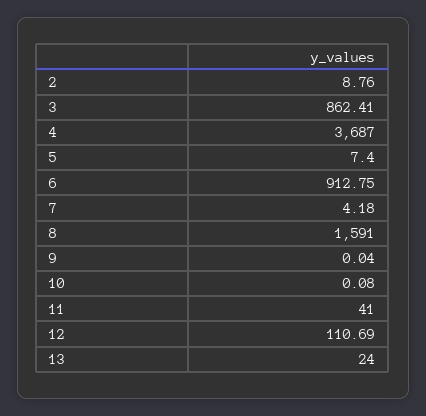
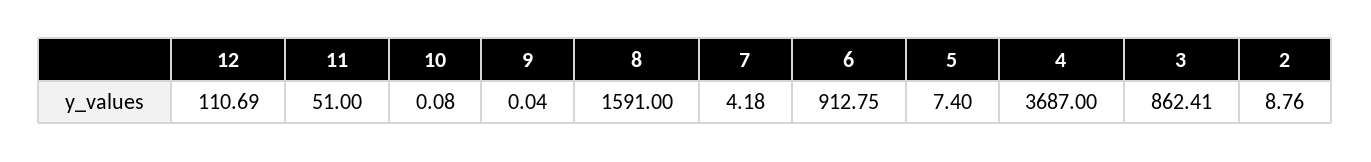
11: 41 -> 51
13: 24 -> none

